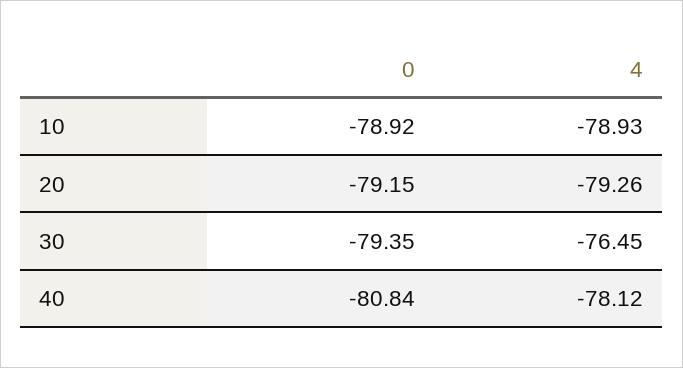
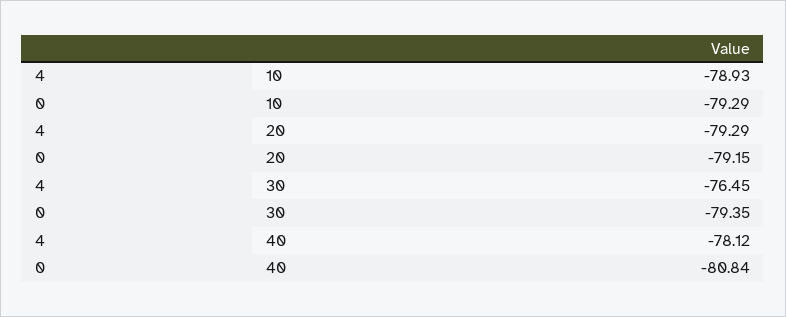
0, 10: -78.92 -> -79.29
4, 20: -79.26 -> -79.29

